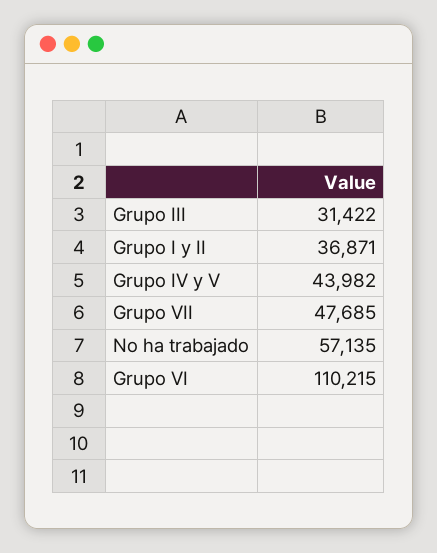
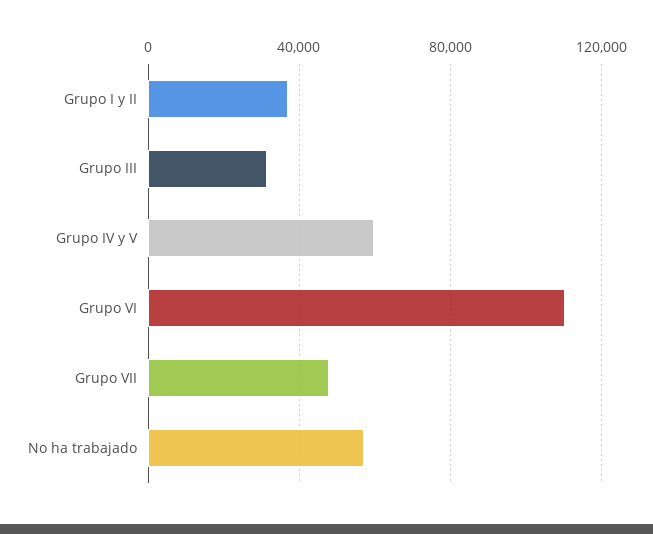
Grupo IV y V: 43982 -> 60000

